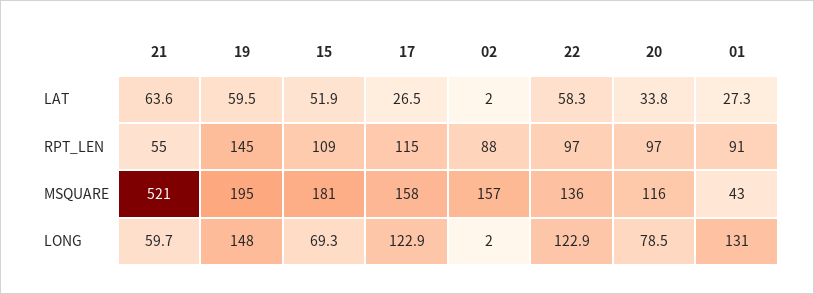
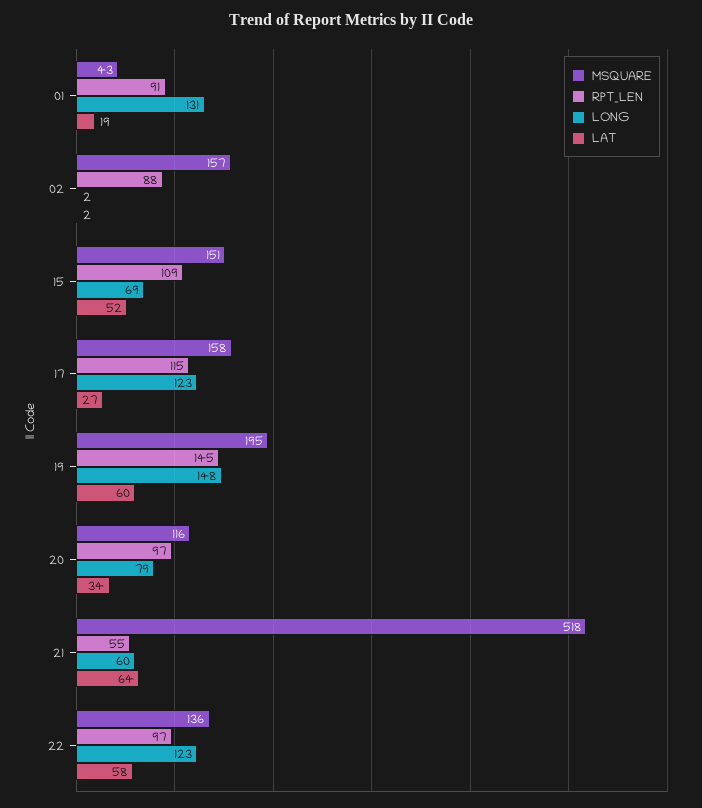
LAT, 01: 27.3 -> 19
MSQUARE, 21: 521 -> 518
MSQUARE, 15: 181 -> 151

